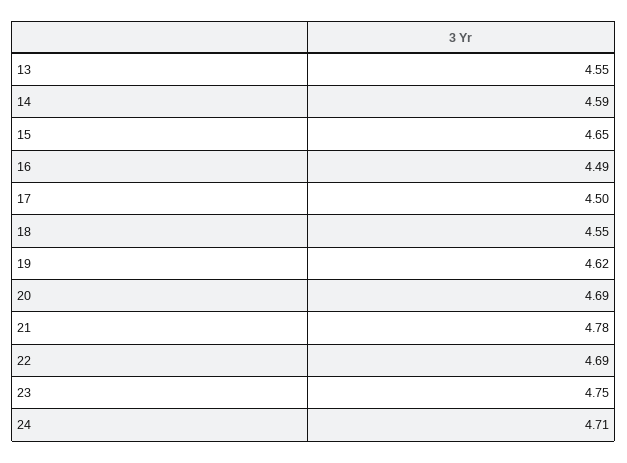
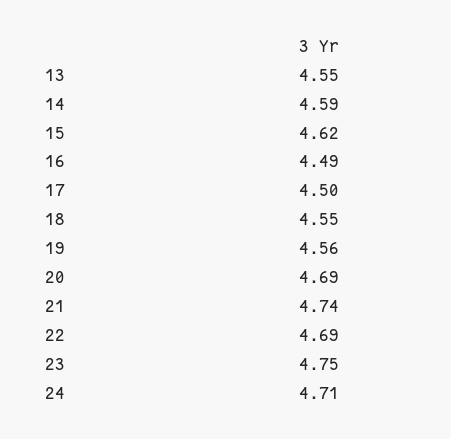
15: 4.65 -> 4.62
19: 4.62 -> 4.56
21: 4.78 -> 4.74

